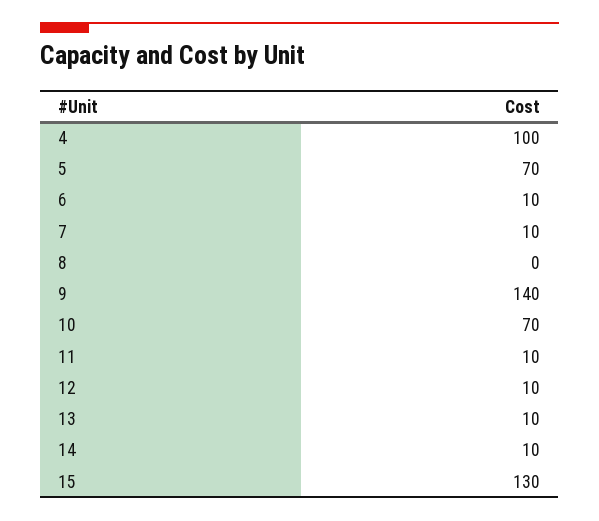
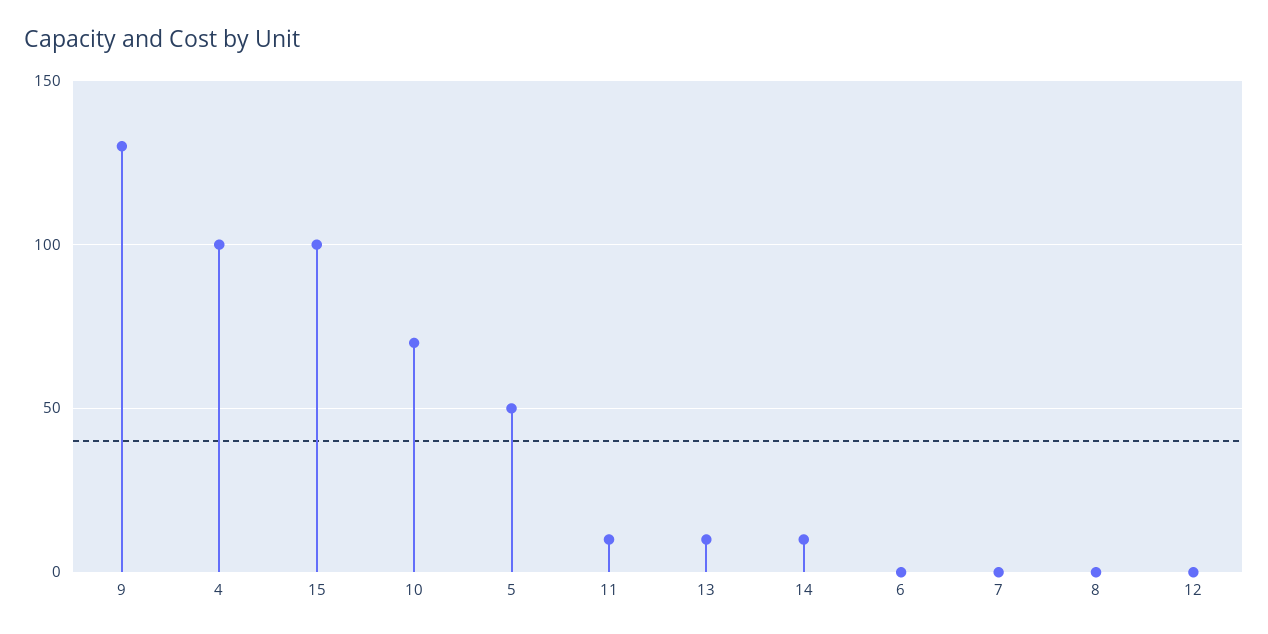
5: 70 -> 50
6: 10 -> 0
7: 10 -> 0
9: 140 -> 130
12: 10 -> 0
15: 130 -> 100

